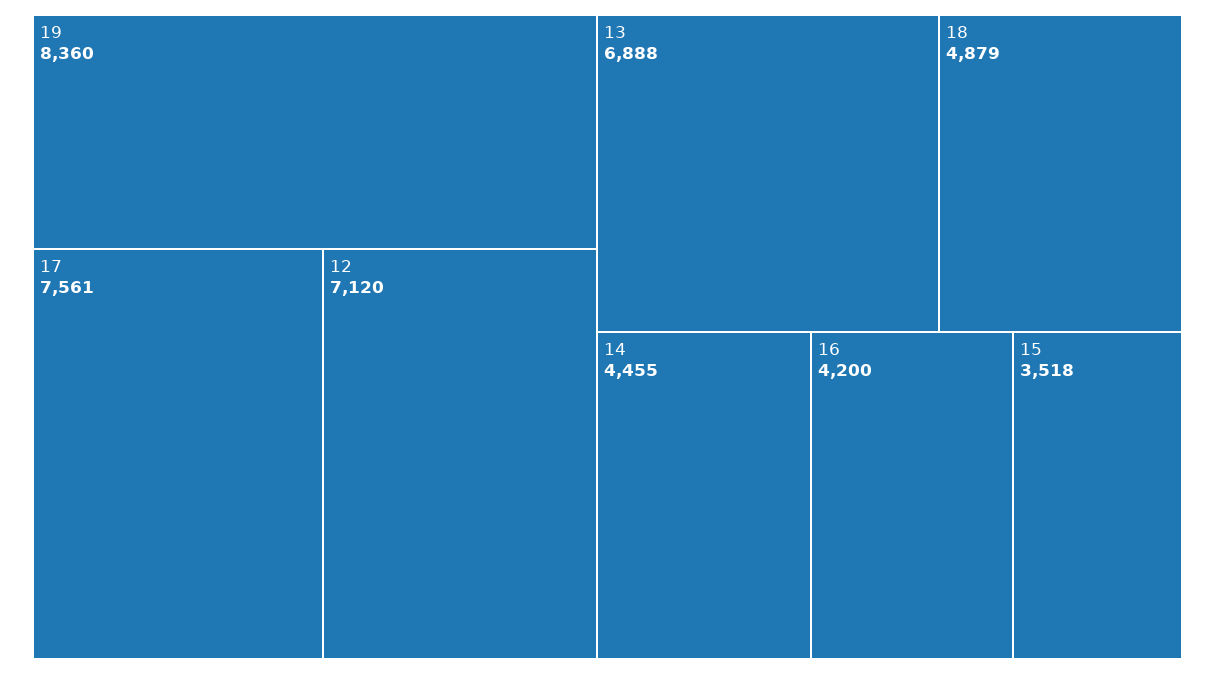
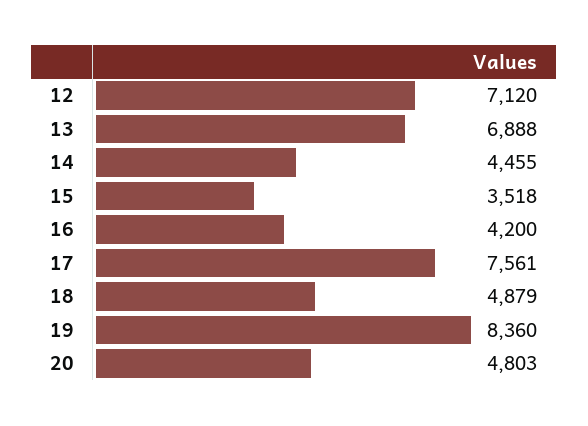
20: none -> 4803

